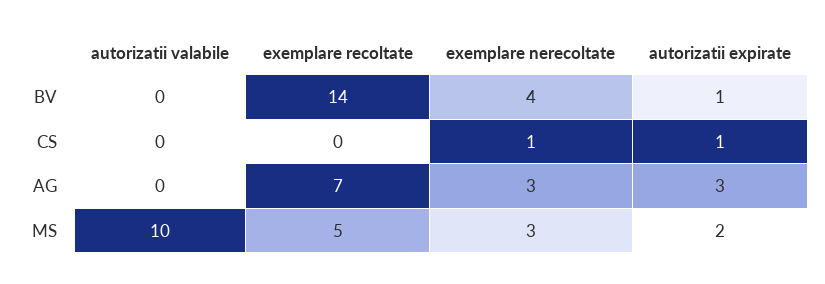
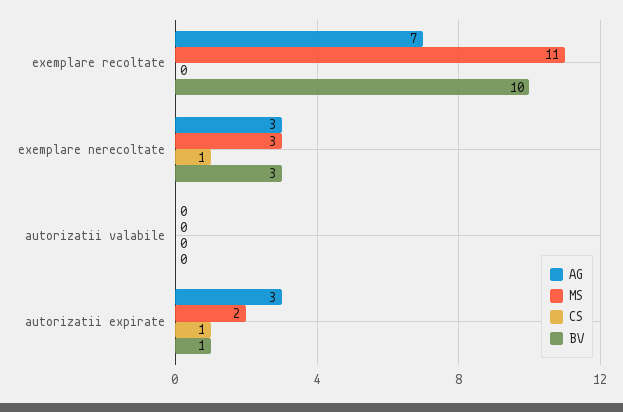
BV, exemplare recoltate: 14 -> 10
BV, exemplare nerecoltate: 4 -> 3
MS, autorizatii valabile: 10 -> 0
MS, exemplare recoltate: 5 -> 11

